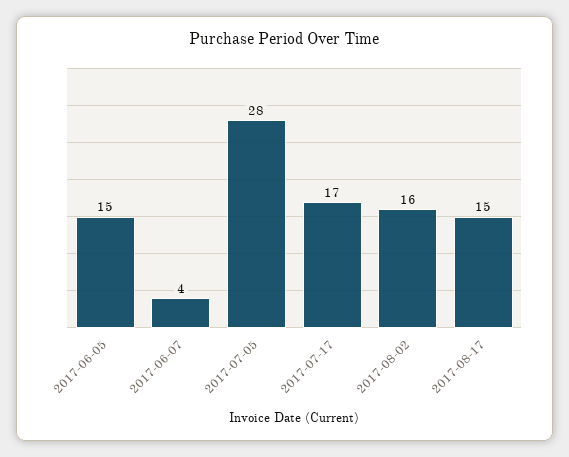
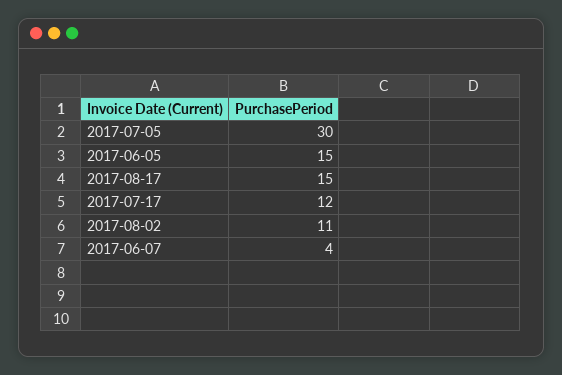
2017-07-05: 28 -> 30
2017-07-17: 17 -> 12
2017-08-02: 16 -> 11

